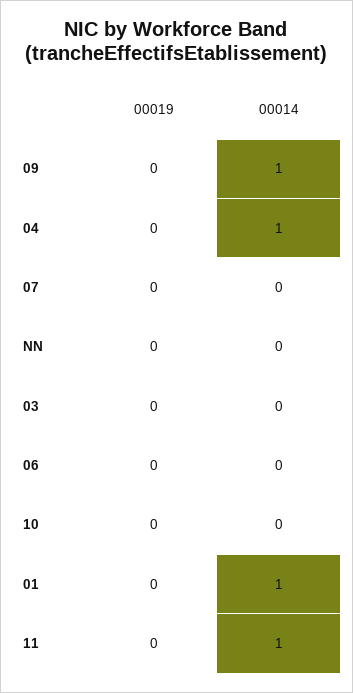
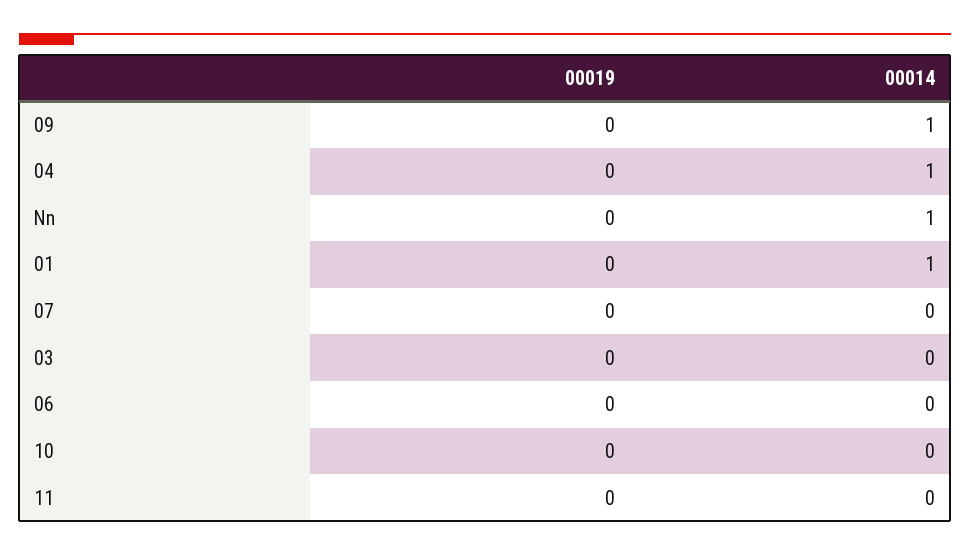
00014, NN: 0 -> 1
00014, 11: 1 -> 0

